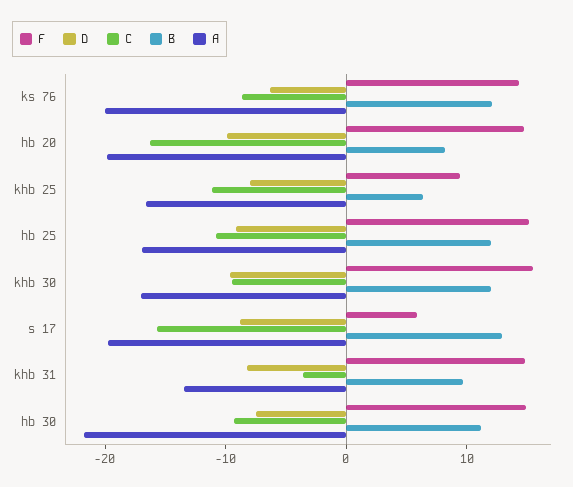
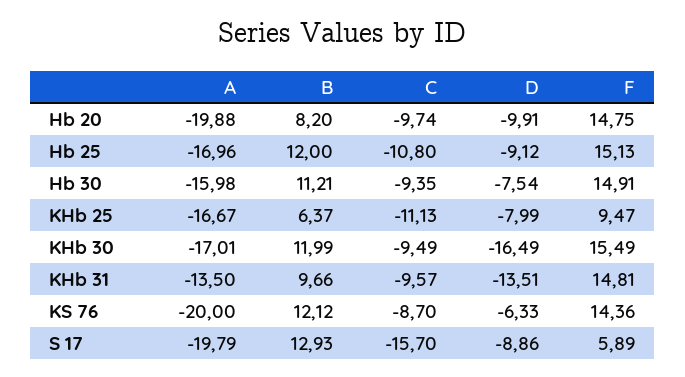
C, hb 20: -16 -> -9.74
D, khb 30: -10 -> -16.49
D, khb 31: -8 -> -13.51
C, khb 31: -4 -> -9.57
A, hb 30: -22 -> -15.98

